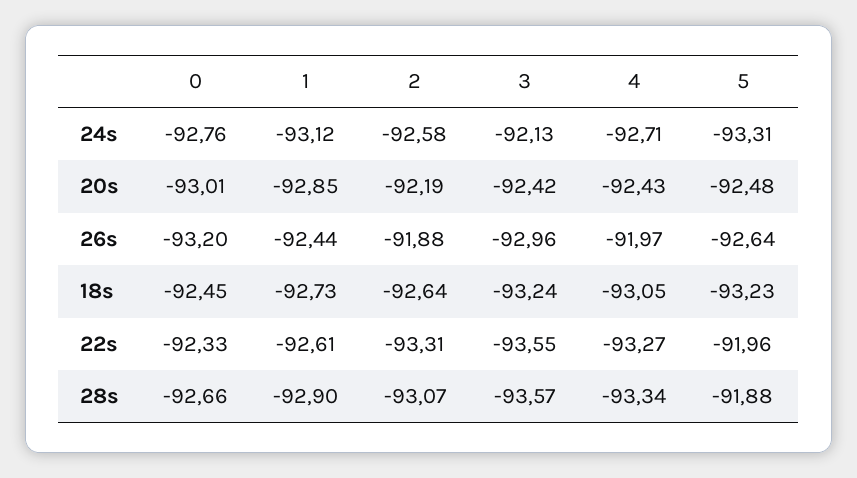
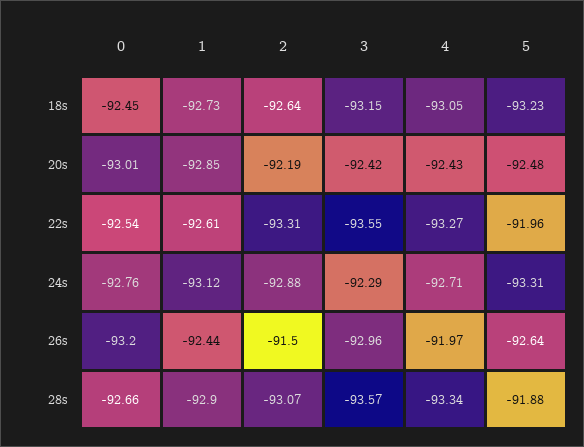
2, 24s: -92.58 -> -92.88
3, 24s: -92.13 -> -92.29
2, 26s: -91.88 -> -91.5
3, 18s: -93.24 -> -93.15
0, 22s: -92.33 -> -92.54

